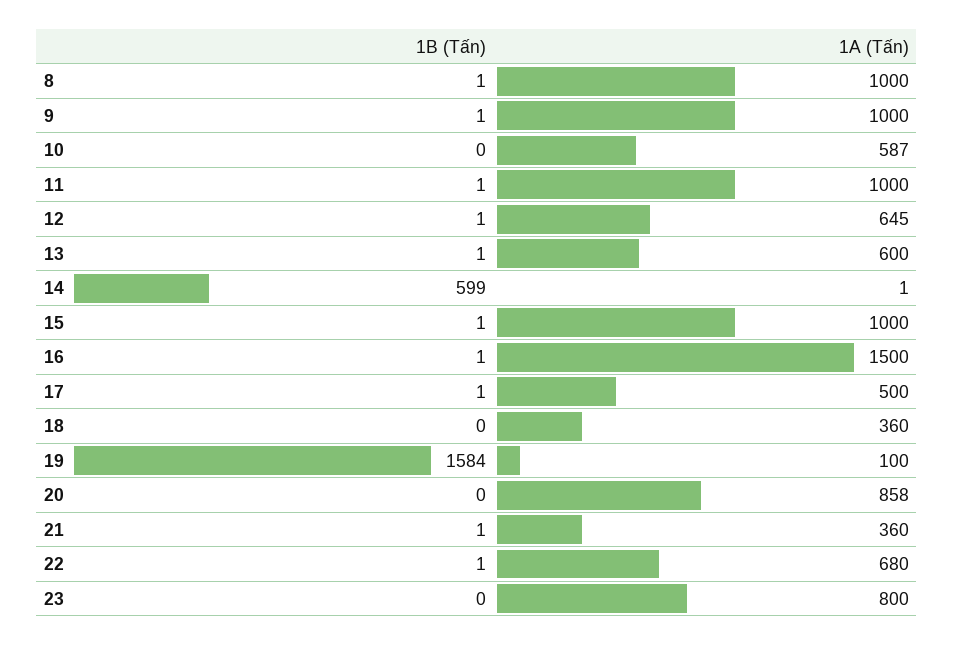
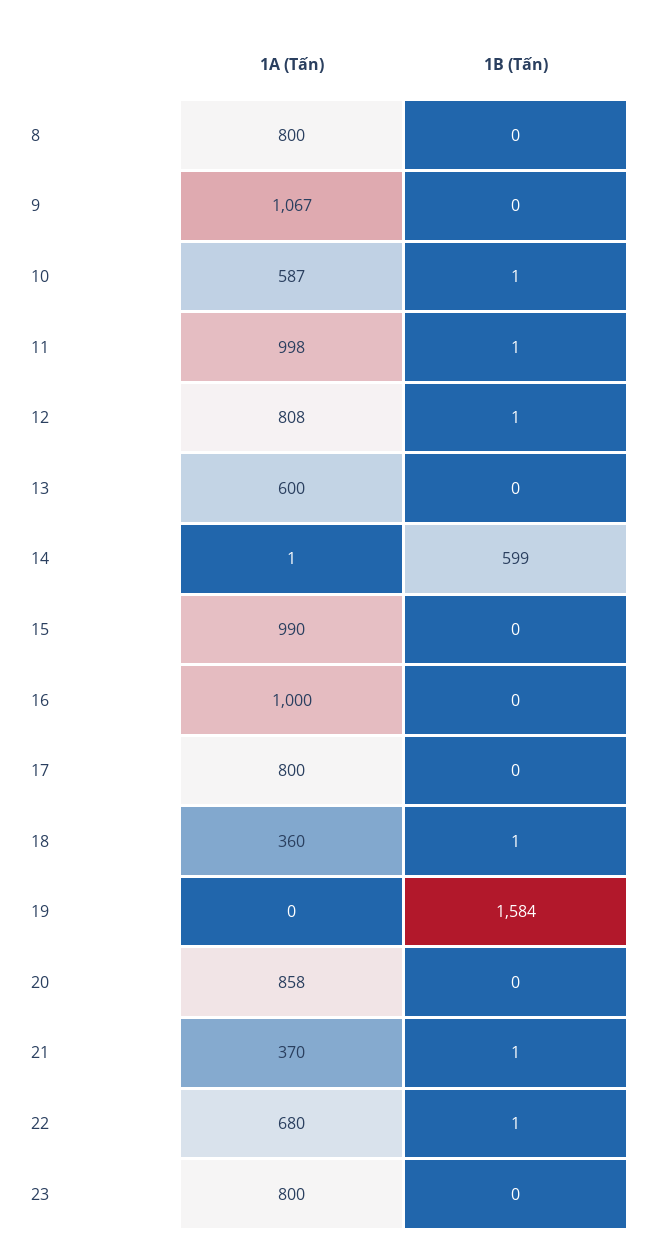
1B (Tấn), 8: 1 -> 0
1A (Tấn), 8: 1000 -> 800
1B (Tấn), 9: 1 -> 0
1A (Tấn), 9: 1000 -> 1067
1B (Tấn), 10: 0 -> 1
1A (Tấn), 11: 1000 -> 998
1A (Tấn), 12: 645 -> 808
1B (Tấn), 13: 1 -> 0
1B (Tấn), 15: 1 -> 0
1A (Tấn), 15: 1000 -> 990
1B (Tấn), 16: 1 -> 0
1A (Tấn), 16: 1500 -> 1000
1B (Tấn), 17: 1 -> 0
1A (Tấn), 17: 500 -> 800
1B (Tấn), 18: 0 -> 1
1A (Tấn), 19: 100 -> 0
1A (Tấn), 21: 360 -> 370

